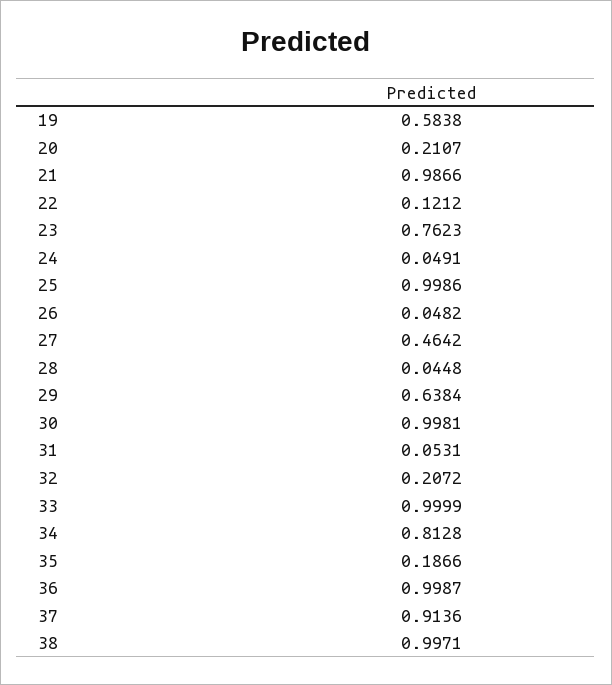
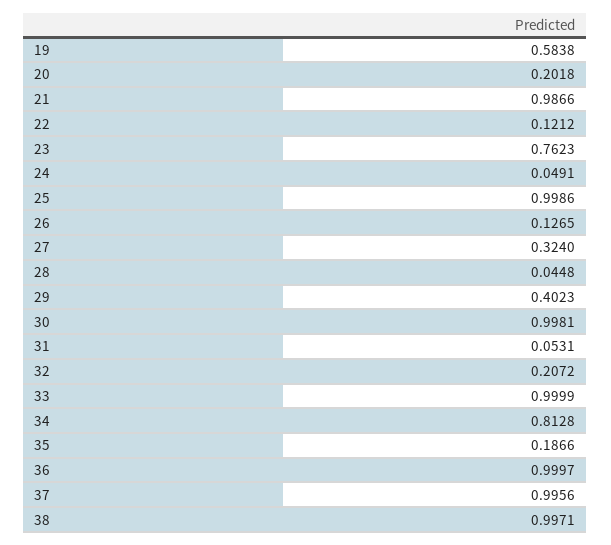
20: 0.2107 -> 0.2018
26: 0.0482 -> 0.1265
27: 0.4642 -> 0.324
29: 0.6384 -> 0.4023
36: 0.9987 -> 0.9997
37: 0.9136 -> 0.9956

